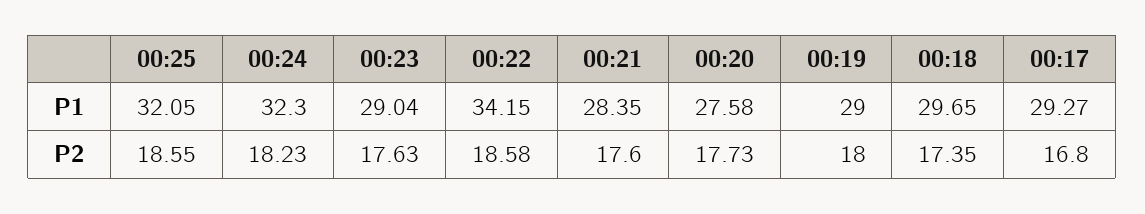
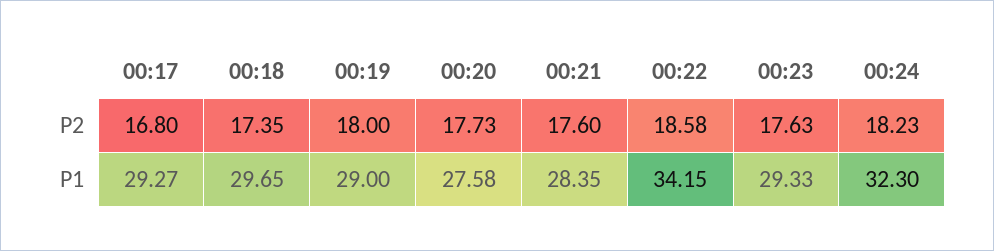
00:25, P1: 32.05 -> none
00:23, P1: 29.04 -> 29.33
00:25, P2: 18.55 -> none

